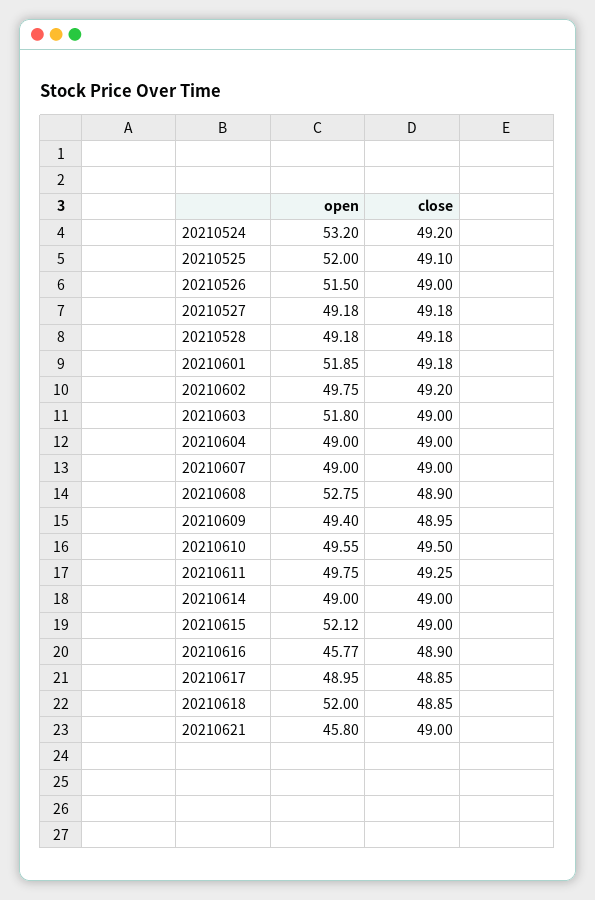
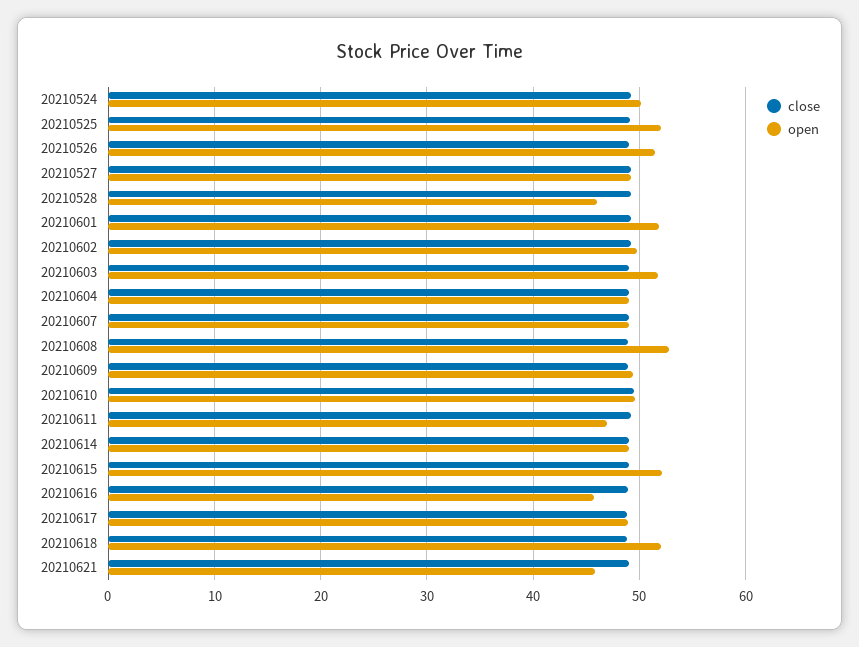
open, 20210524: 53.2 -> 50
open, 20210528: 49.18 -> 46
open, 20210611: 49.75 -> 47

